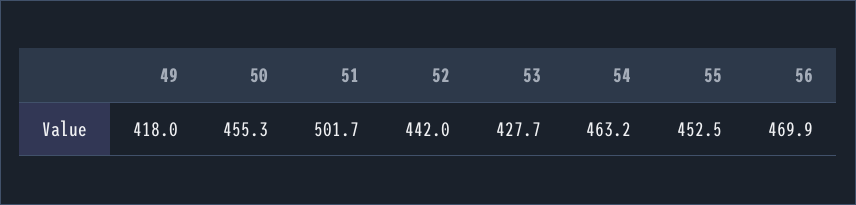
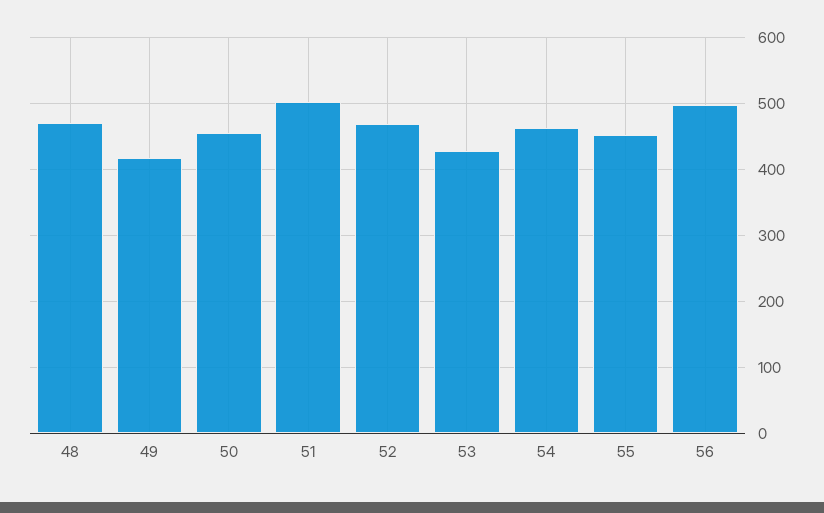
52: 442 -> 470
56: 469.9 -> 500
48: none -> 470

